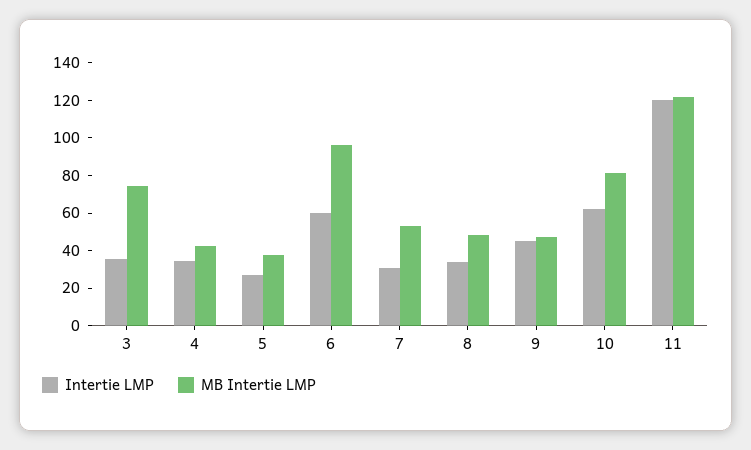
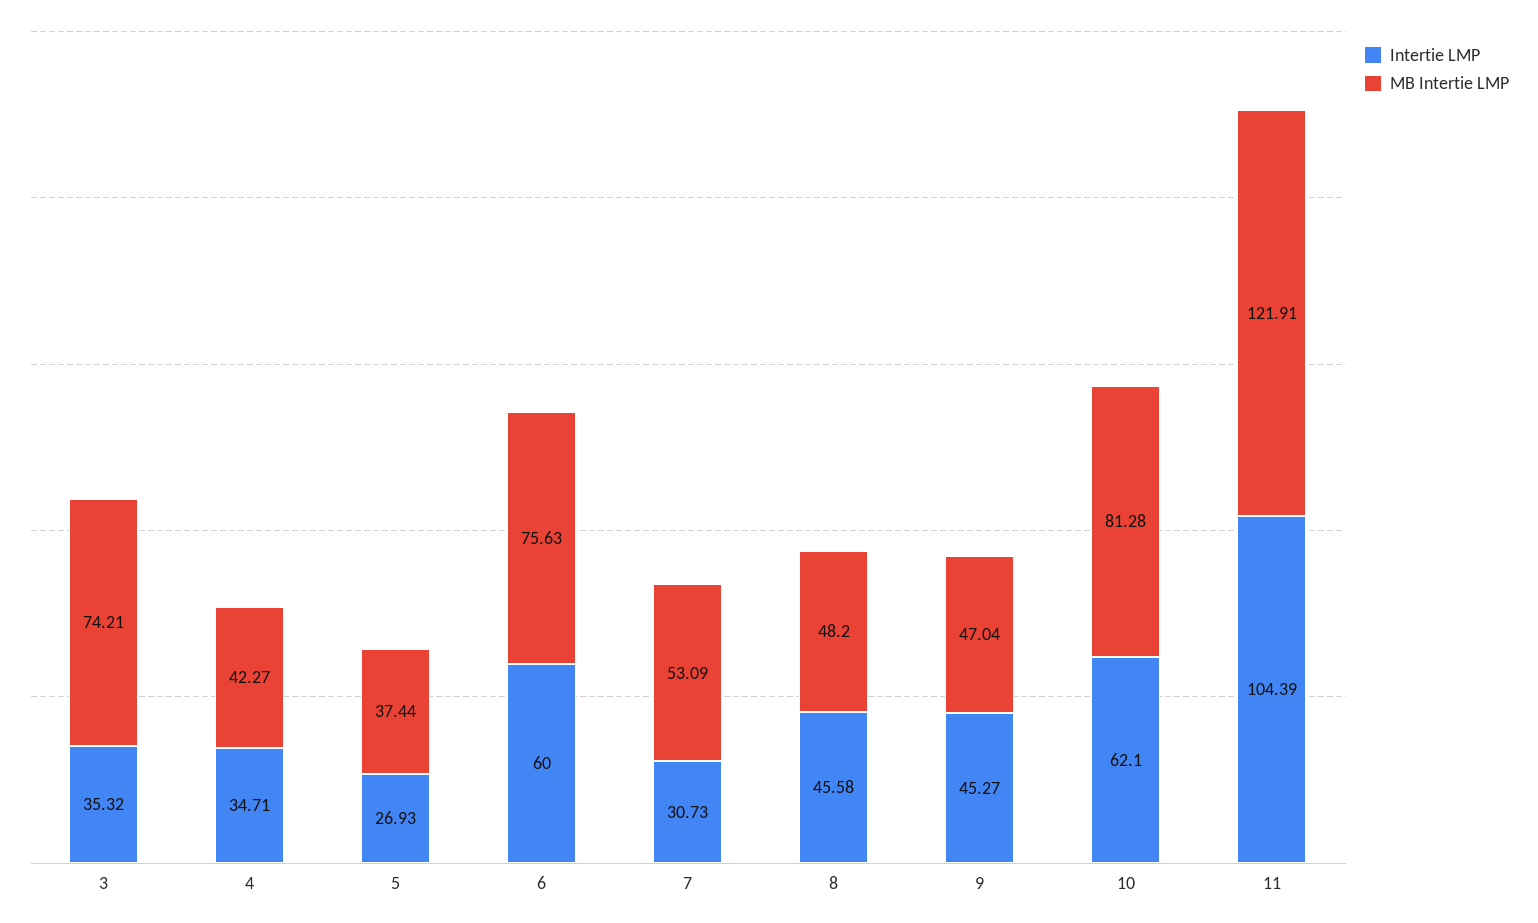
MB Intertie LMP, 6: 95 -> 75.63
Intertie LMP, 8: 35 -> 45.58
Intertie LMP, 11: 120 -> 104.39

